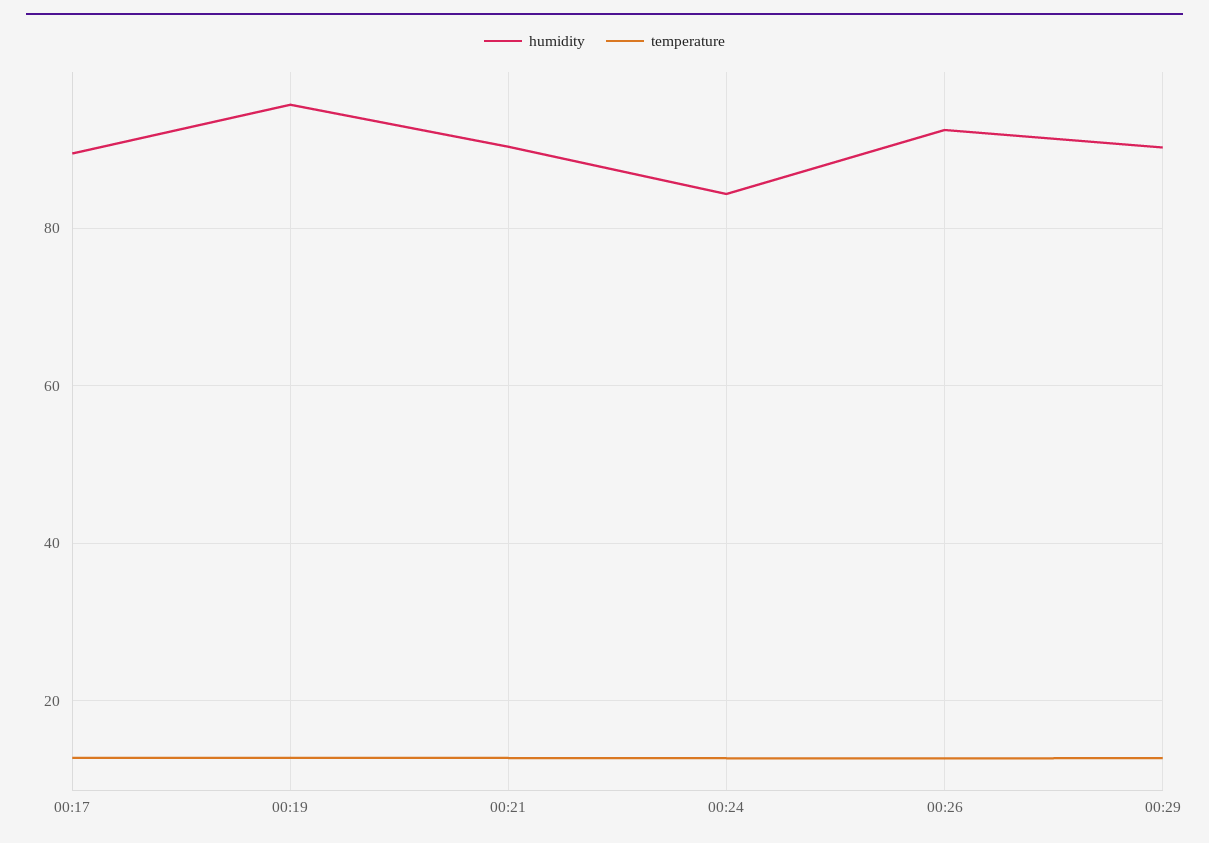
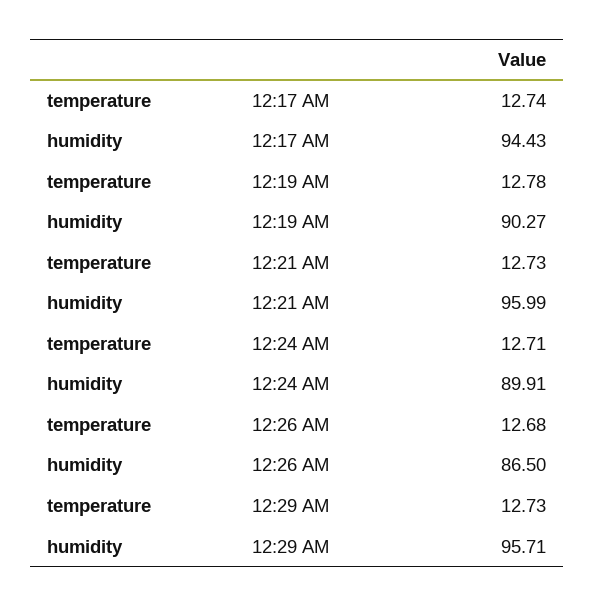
humidity, 00:17: 90 -> 94.43
humidity, 00:19: 96 -> 90.27
humidity, 00:21: 90 -> 95.99
humidity, 00:24: 84 -> 89.91
humidity, 00:26: 92 -> 86.5
humidity, 00:29: 90 -> 95.71

